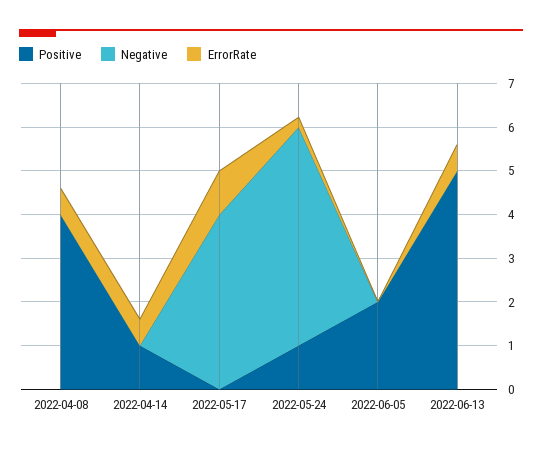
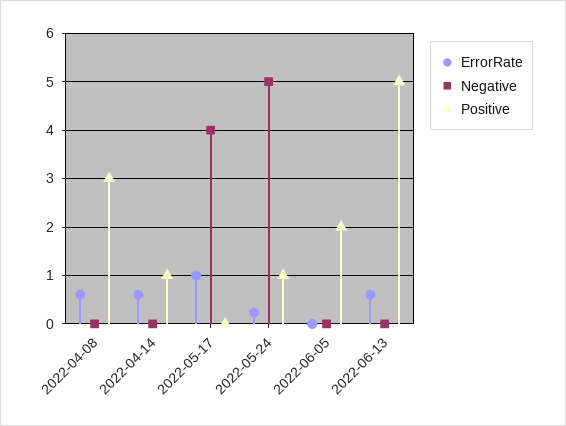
Positive, 2022-04-08: 4 -> 3

